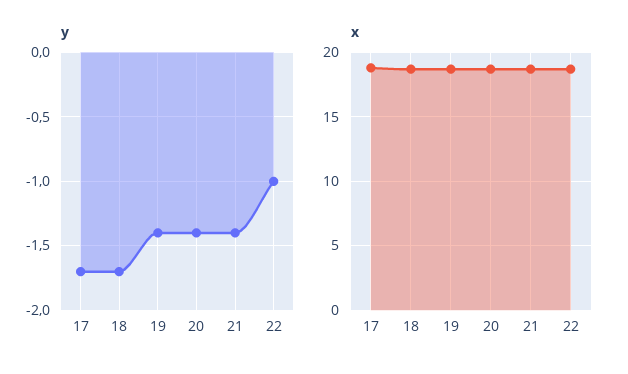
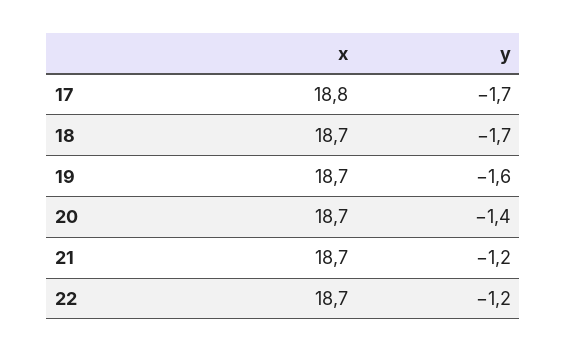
y, 19: -1.4 -> -1.6
y, 21: -1.4 -> -1.2
y, 22: -1 -> -1.2

